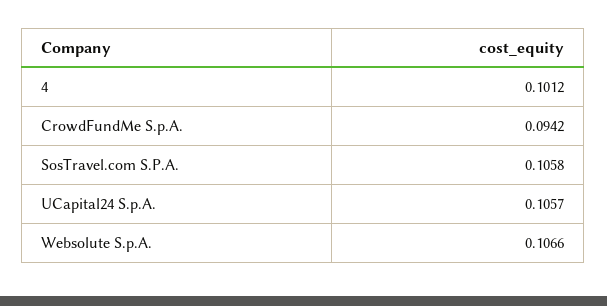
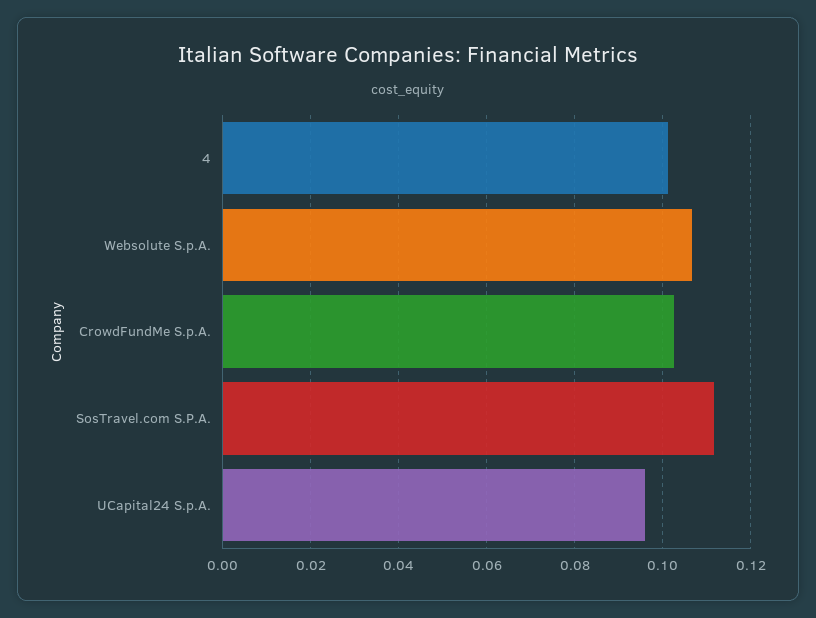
CrowdFundMe S.p.A.: 0.0942 -> 0.102
SosTravel.com S.P.A.: 0.1058 -> 0.112
UCapital24 S.p.A.: 0.1057 -> 0.096

